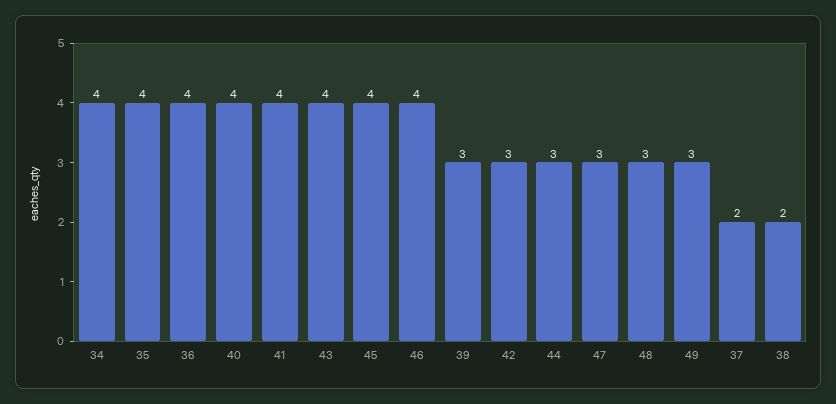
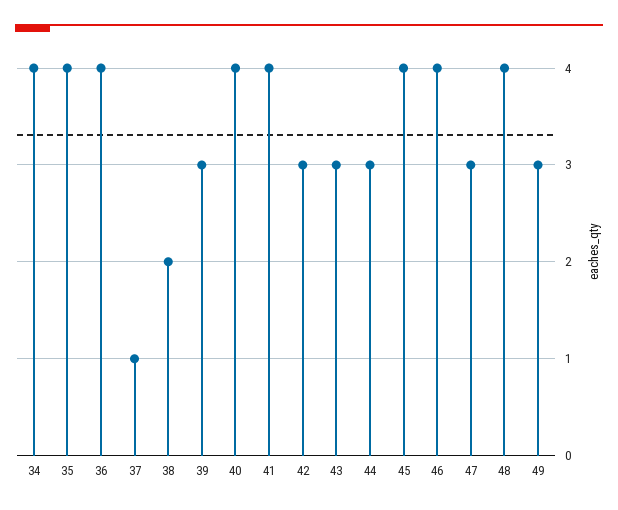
43: 4 -> 3
48: 3 -> 4
37: 2 -> 1

